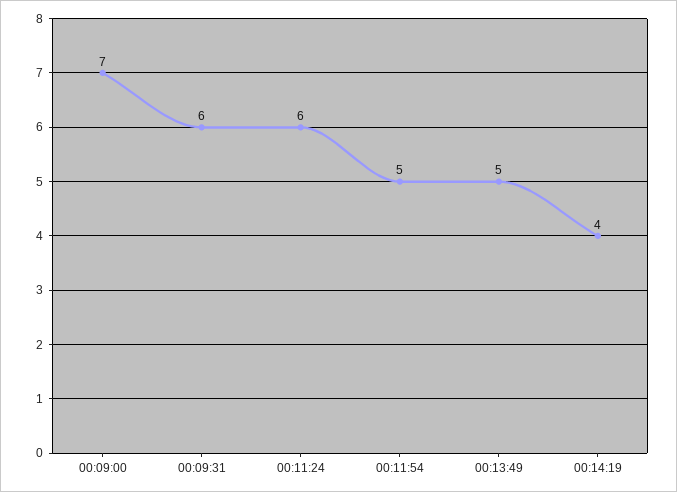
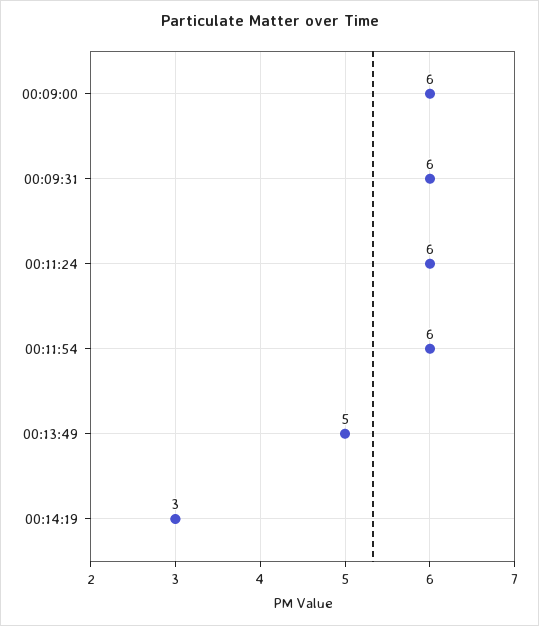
00:09:00: 7 -> 6
00:11:54: 5 -> 6
00:14:19: 4 -> 3

